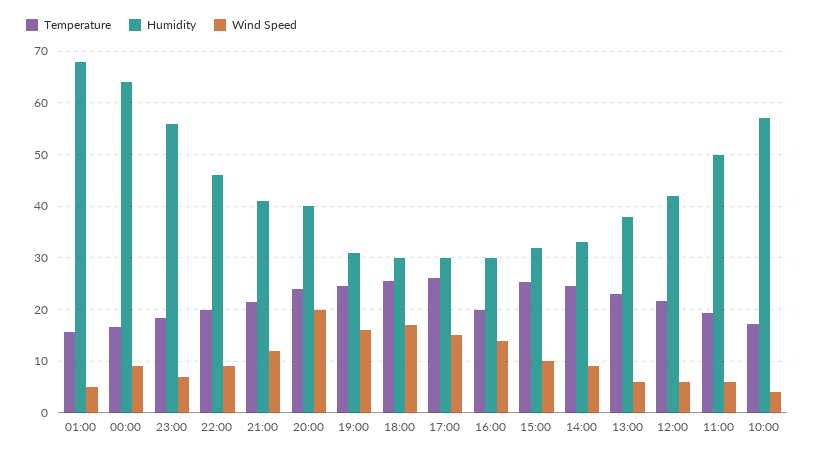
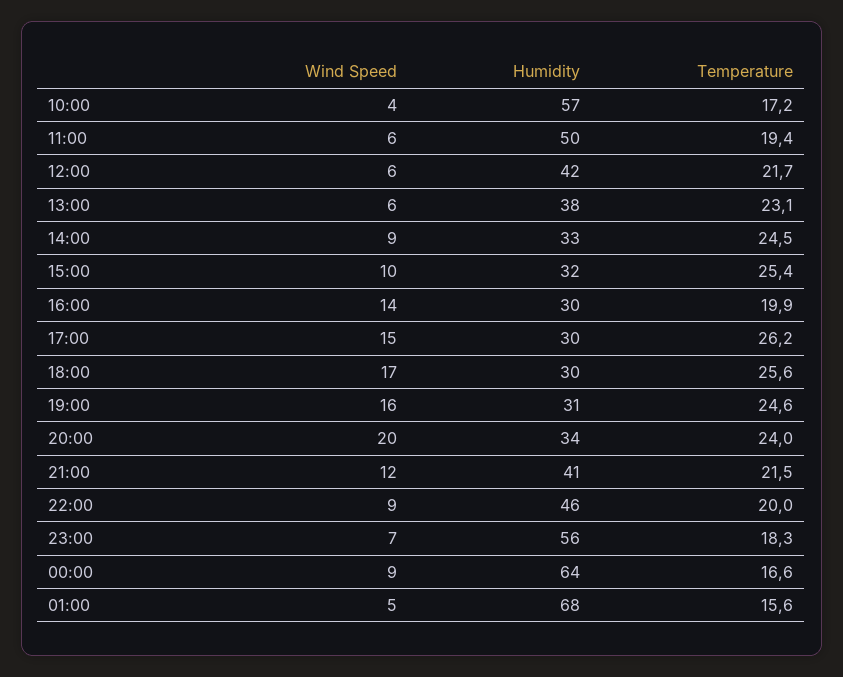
Humidity, 20:00: 40 -> 34

